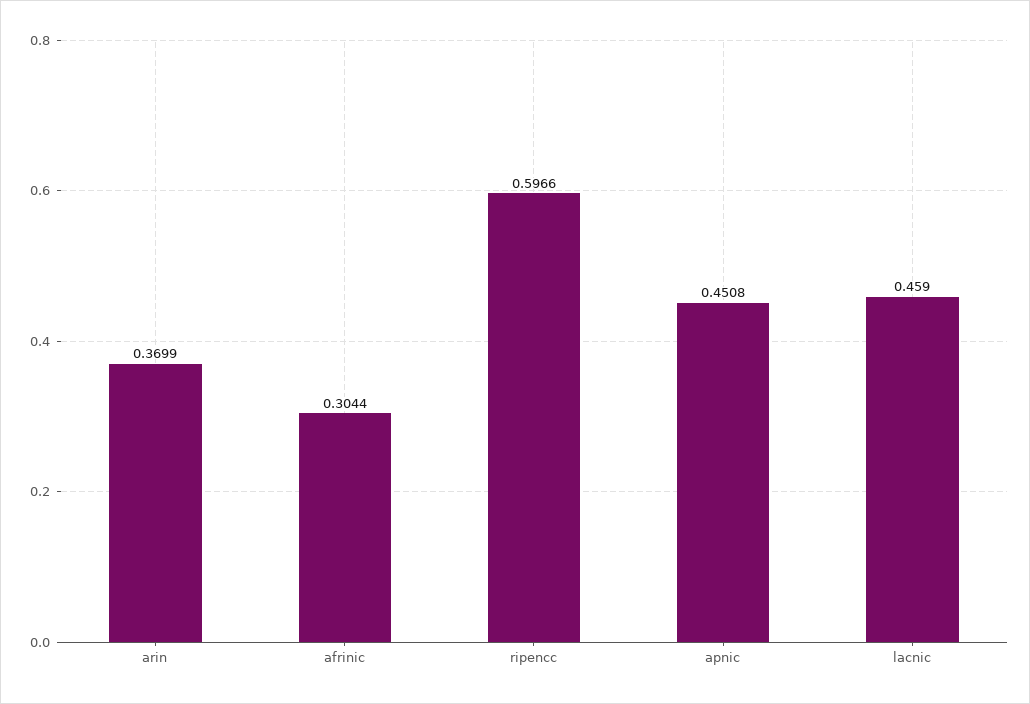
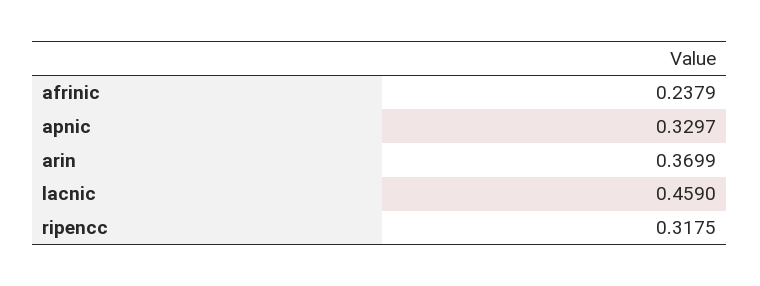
afrinic: 0.3044 -> 0.2379
ripencc: 0.5966 -> 0.3175
apnic: 0.4508 -> 0.3297

